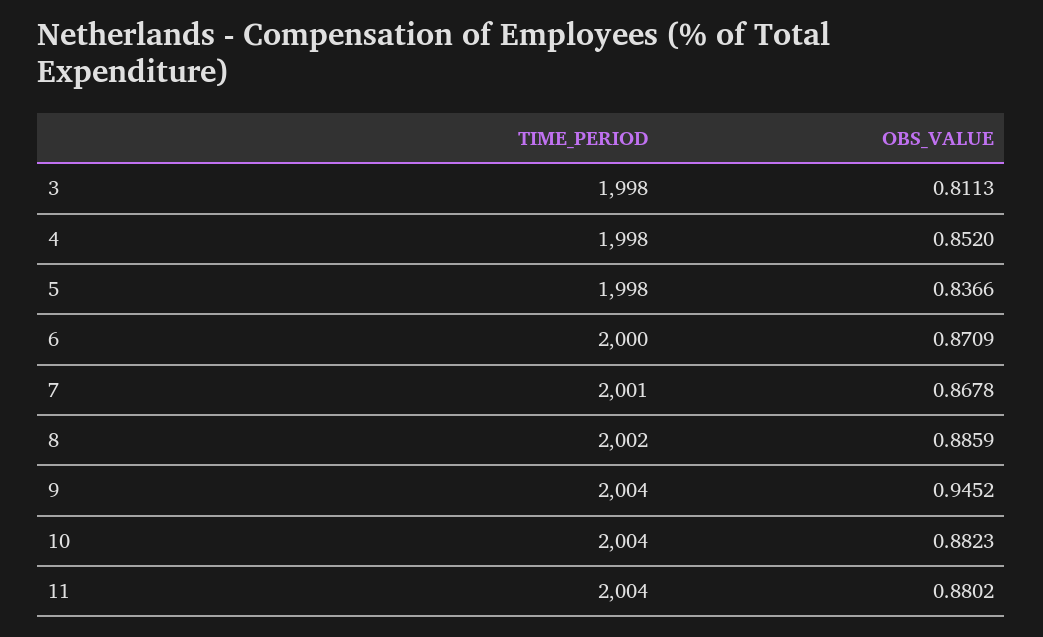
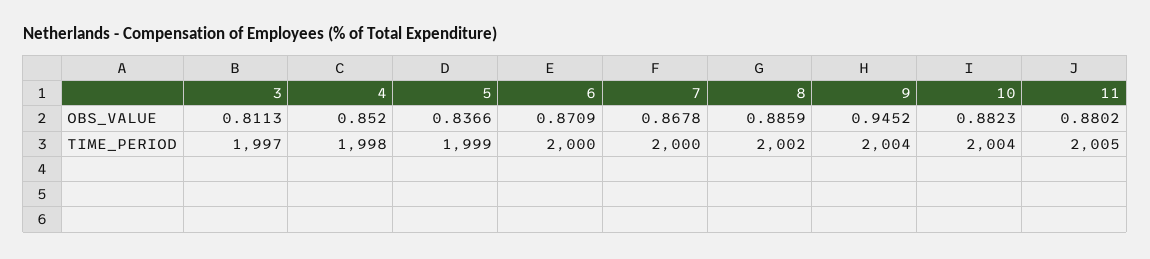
TIME_PERIOD, 3: 1998 -> 1997
TIME_PERIOD, 5: 1998 -> 1999
TIME_PERIOD, 7: 2001 -> 2000
TIME_PERIOD, 11: 2004 -> 2005

